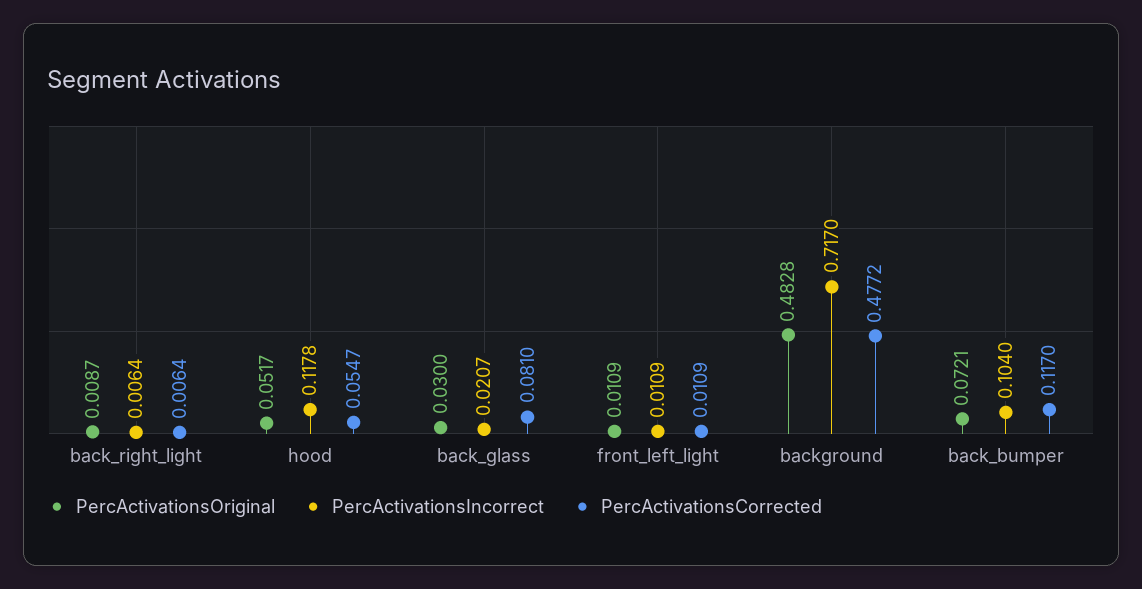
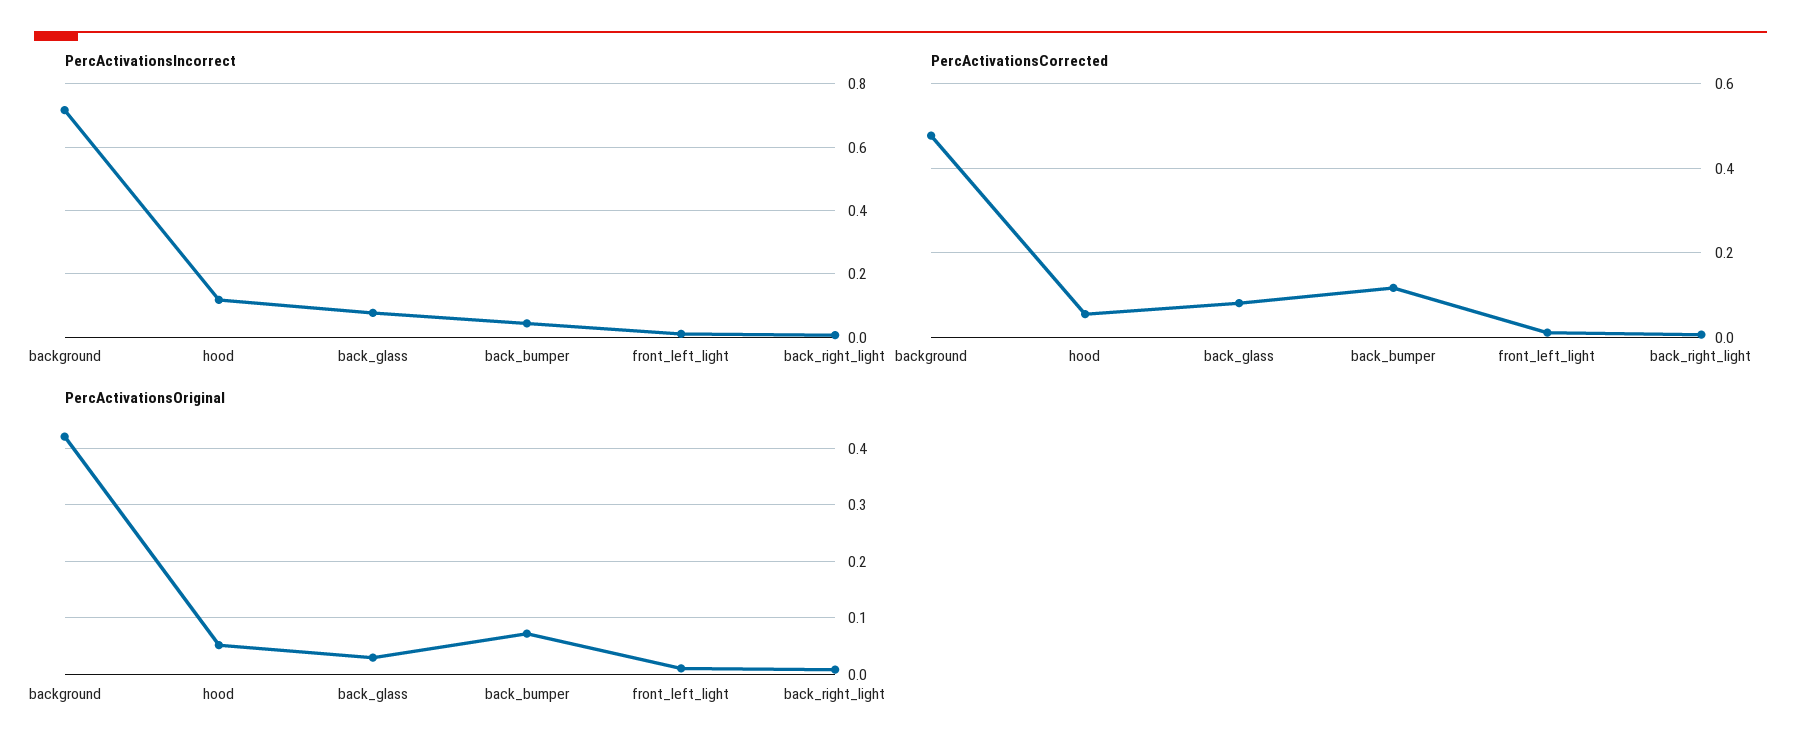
PercActivationsIncorrect, back_glass: 0.0207 -> 0.08
PercActivationsOriginal, background: 0.4828 -> 0.42
PercActivationsIncorrect, back_bumper: 0.104 -> 0.04

